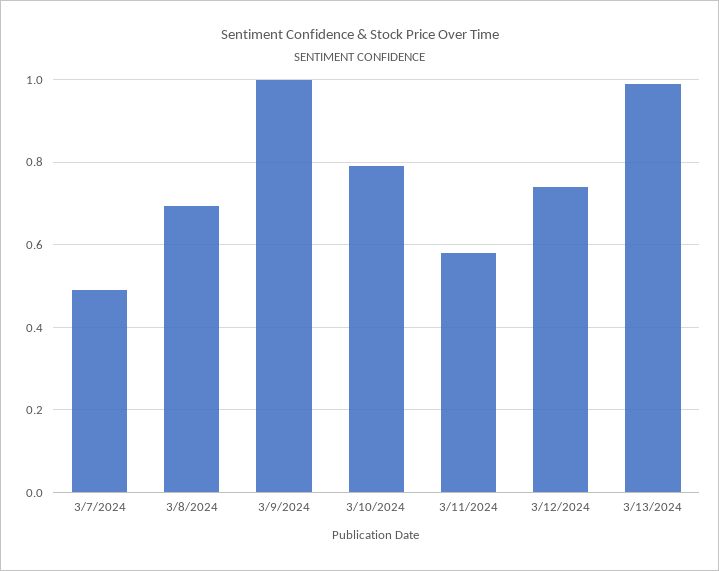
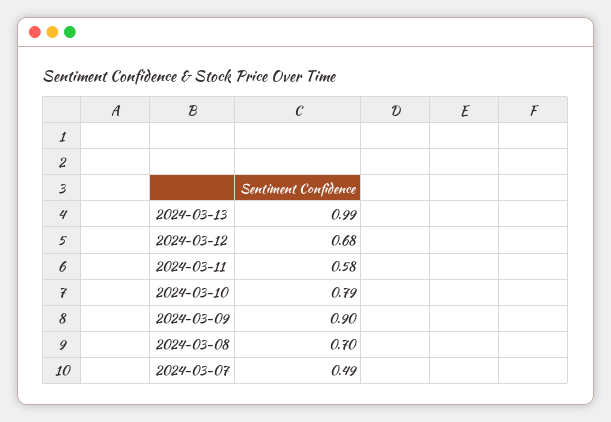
3/9/2024: 1 -> 0.9
3/12/2024: 0.74 -> 0.68

